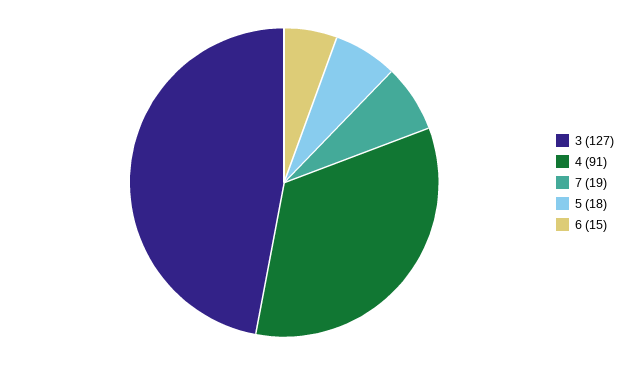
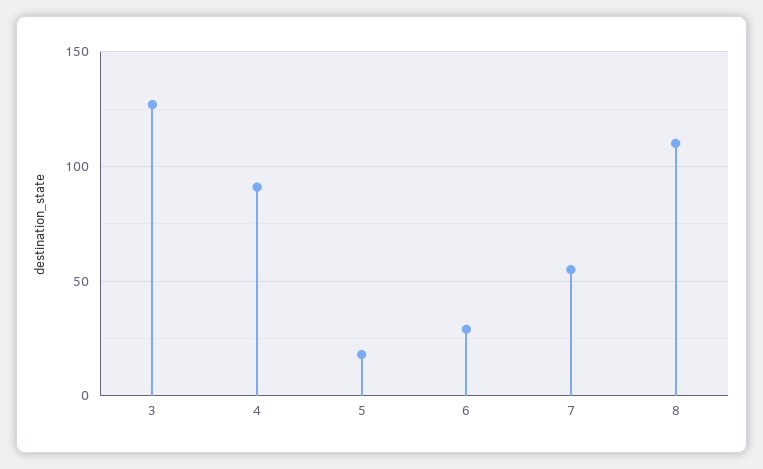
7: 19 -> 55
6: 15 -> 30
8: none -> 110

